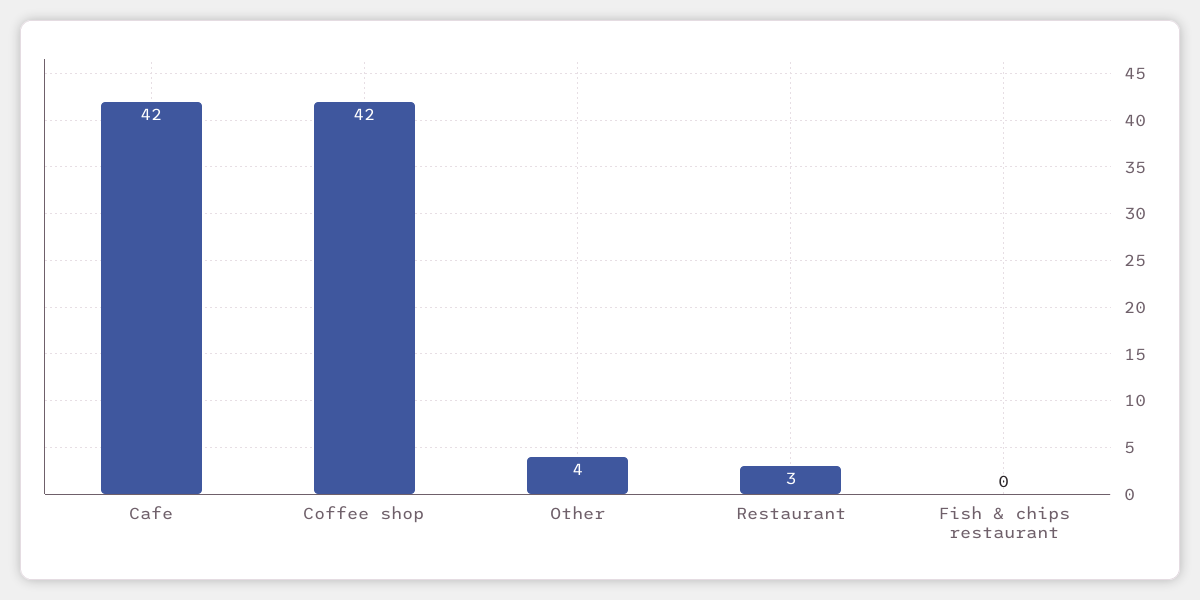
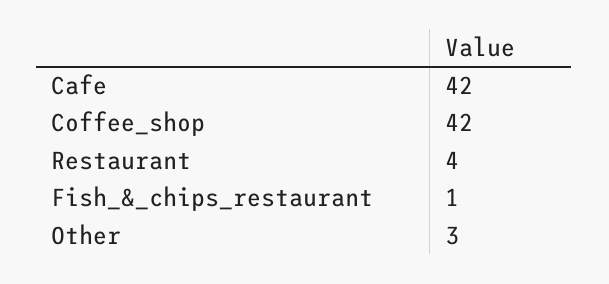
Other: 4 -> 3
Restaurant: 3 -> 4
Fish & chips restaurant: 0 -> 1

